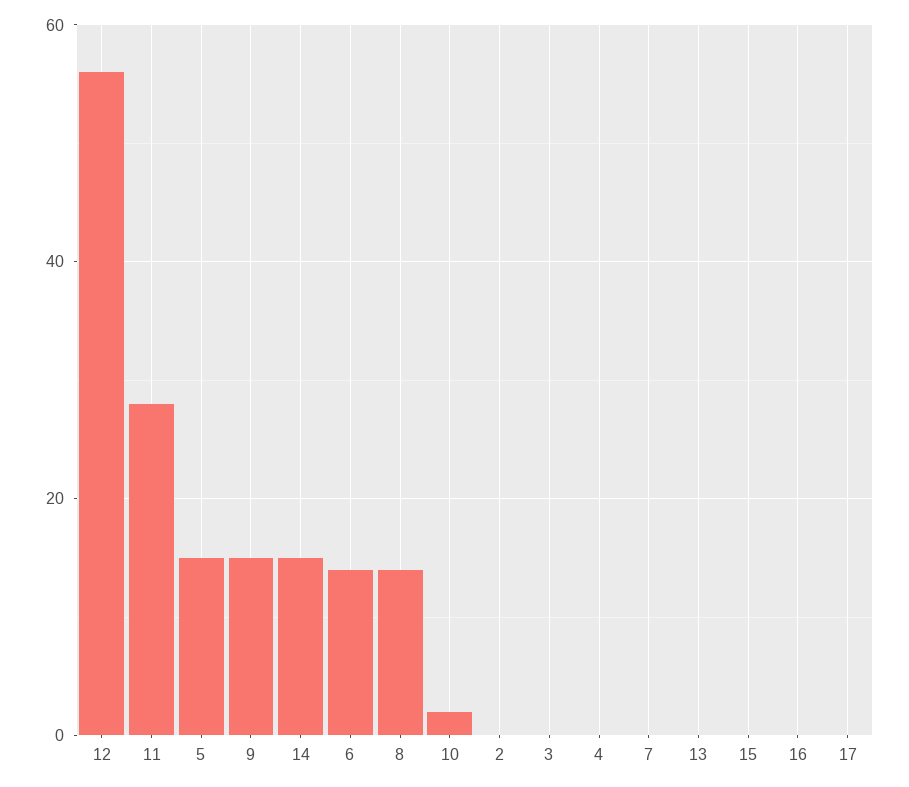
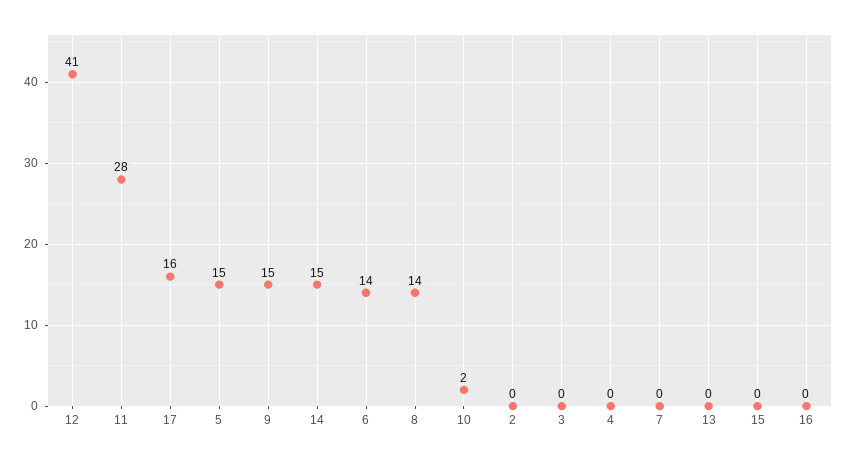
12: 55 -> 41
17: 0 -> 16

